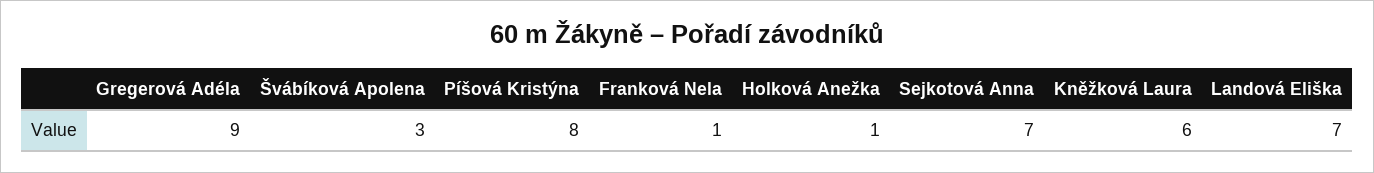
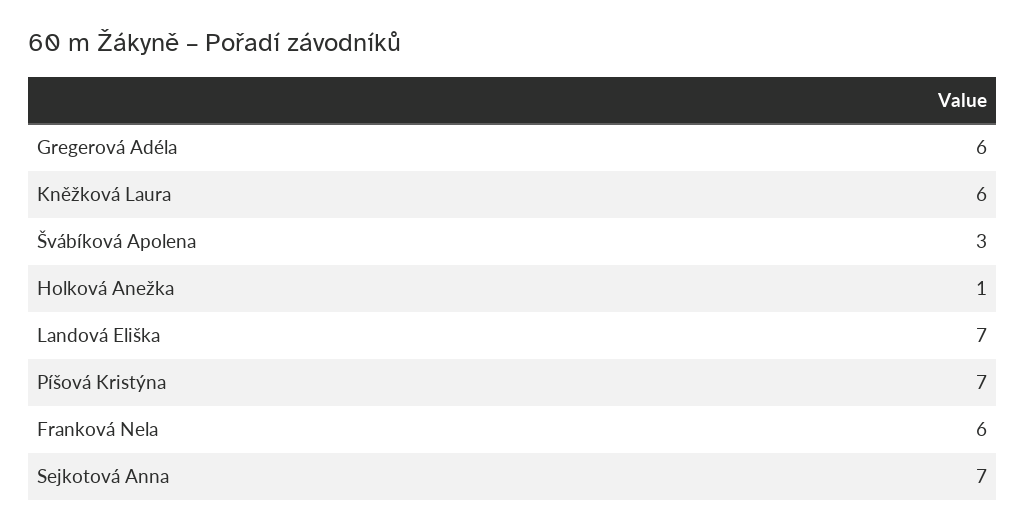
Gregerová Adéla: 9 -> 6
Píšová Kristýna: 8 -> 7
Franková Nela: 1 -> 6

